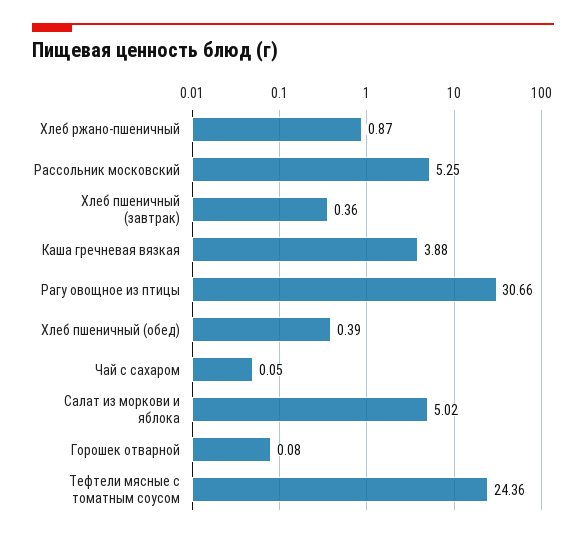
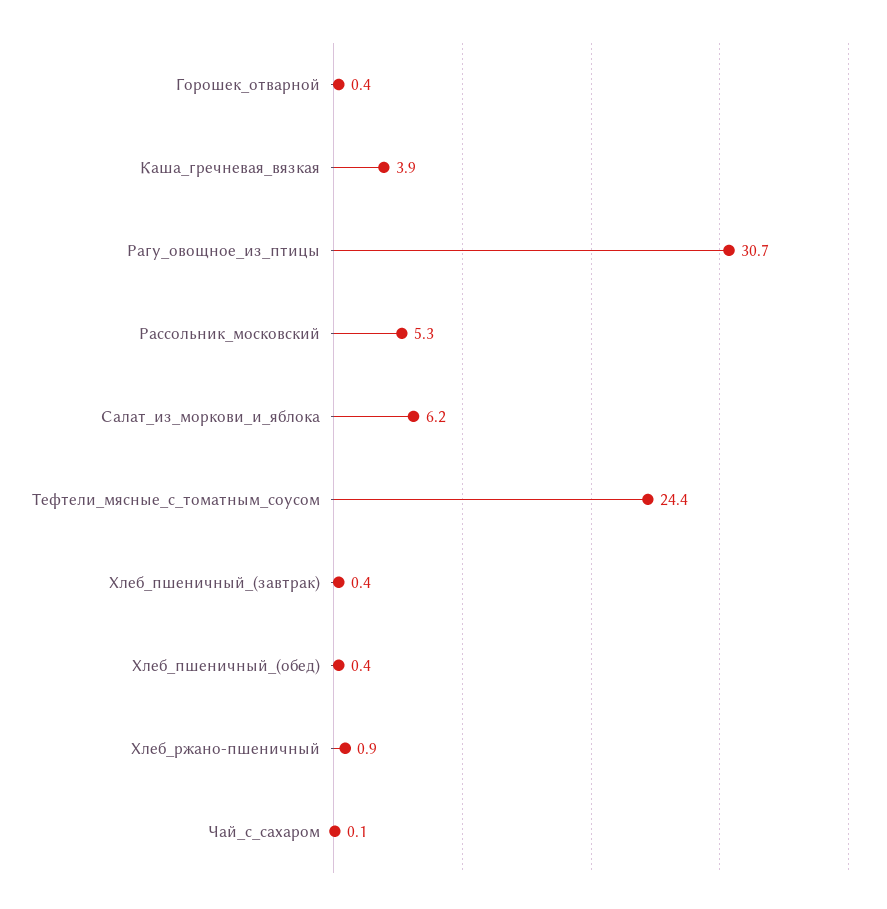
Салат из моркови и яблока: 5.02 -> 6.2
Горошек отварной: 0.08 -> 0.4

